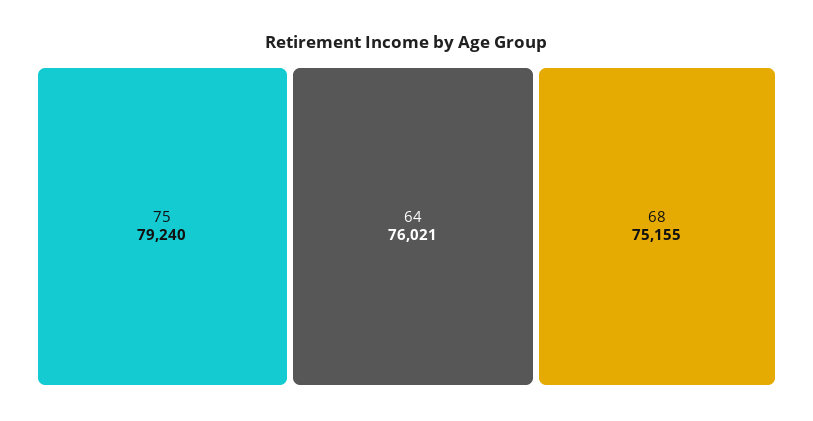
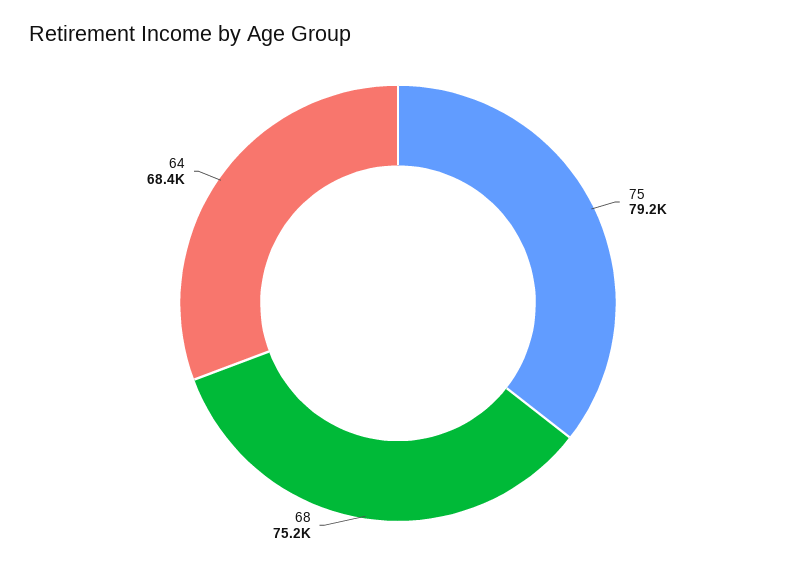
64: 76021 -> 68400

